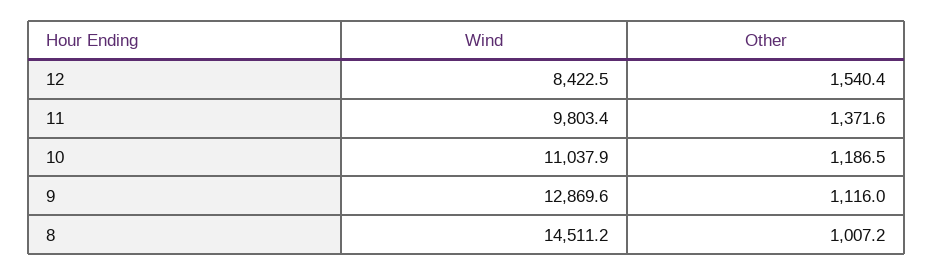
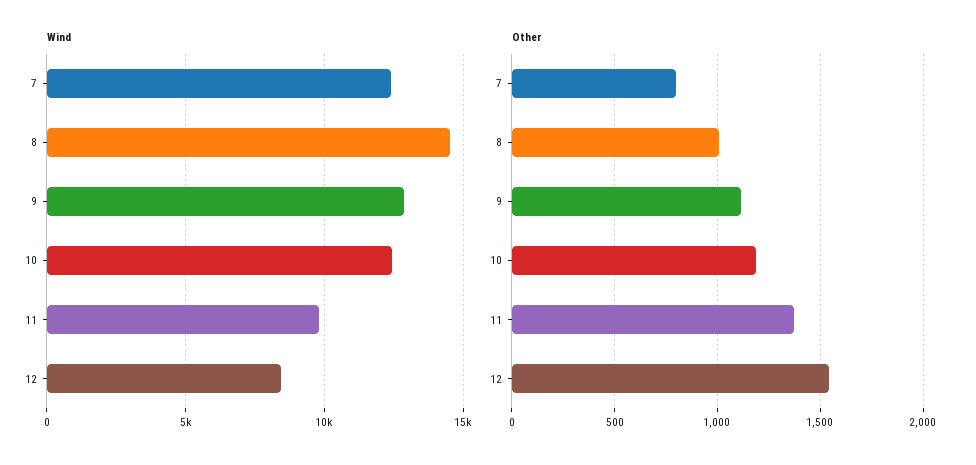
Wind, 10: 11037.9 -> 12500
Wind, 7: none -> 12500
Other, 7: none -> 800

